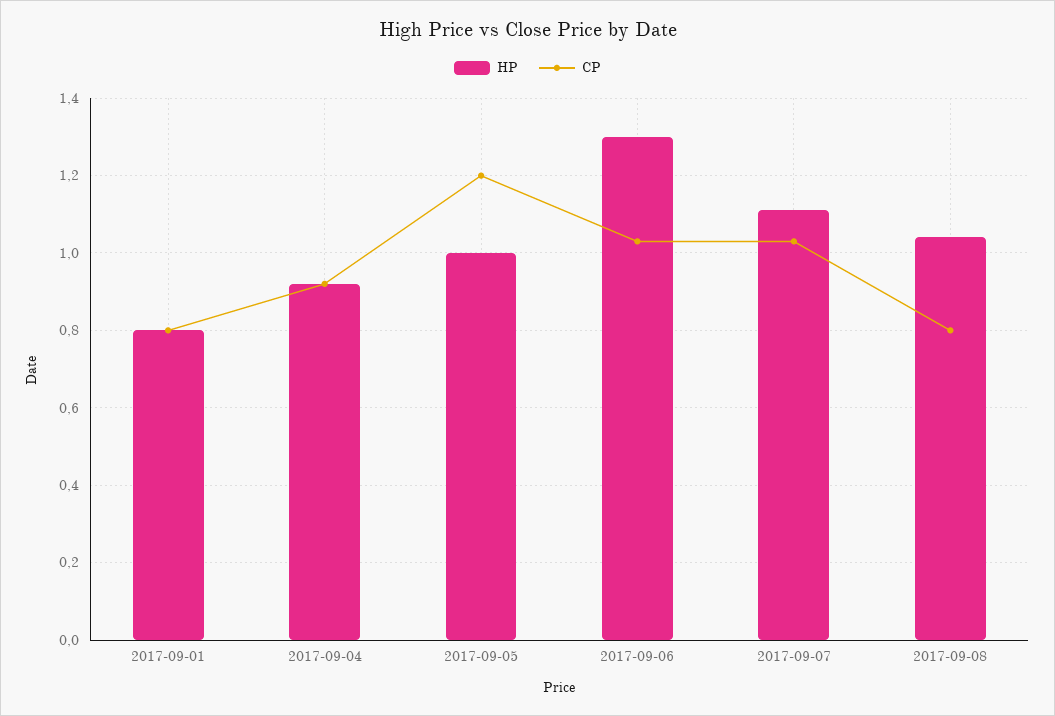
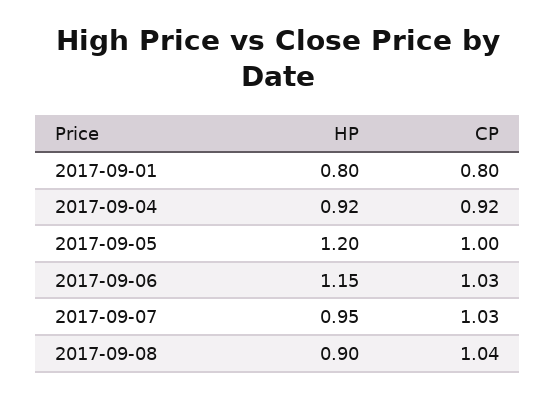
HP, 2017-09-05: 1 -> 1.2
CP, 2017-09-05: 1.2 -> 1
HP, 2017-09-06: 1.3 -> 1.15
HP, 2017-09-07: 1.1 -> 0.95
HP, 2017-09-08: 1.05 -> 0.9
CP, 2017-09-08: 0.8 -> 1.04

